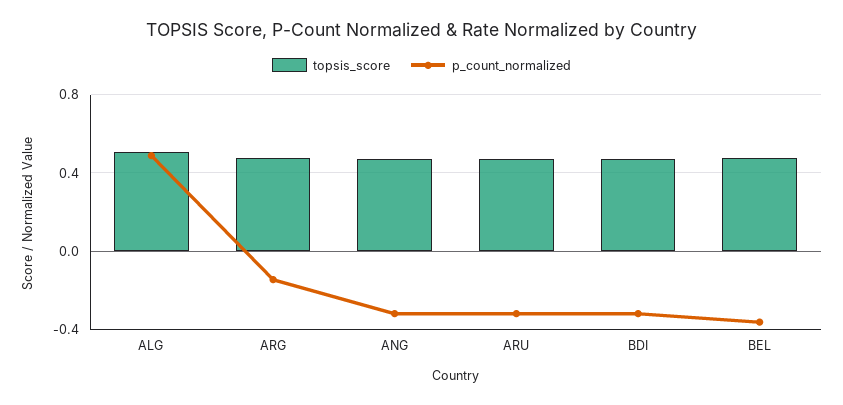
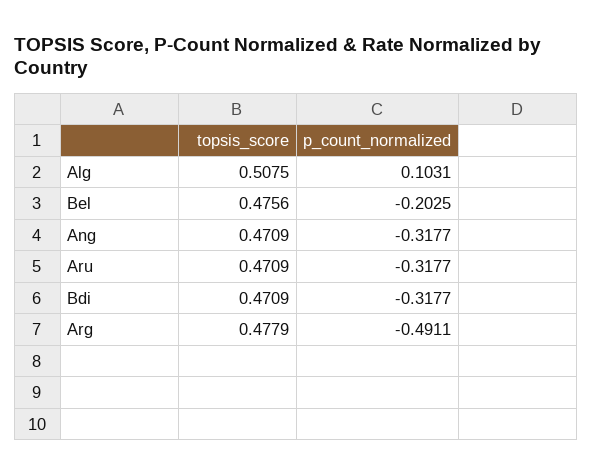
p_count_normalized, ALG: 0.5 -> 0.1031
p_count_normalized, ARG: -0.15 -> -0.4911
p_count_normalized, BEL: -0.35 -> -0.2025

